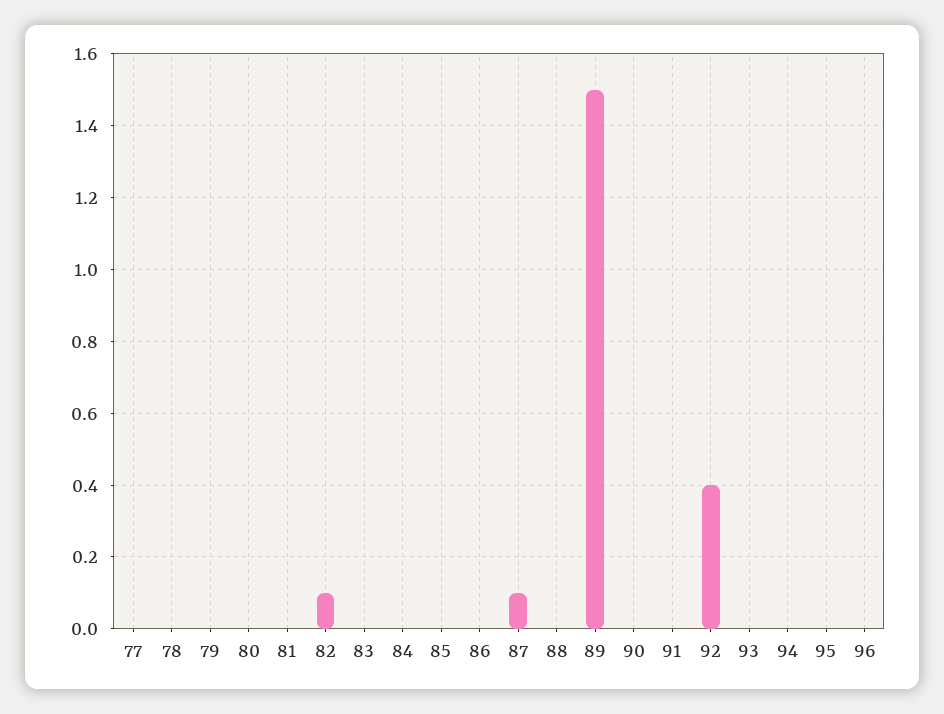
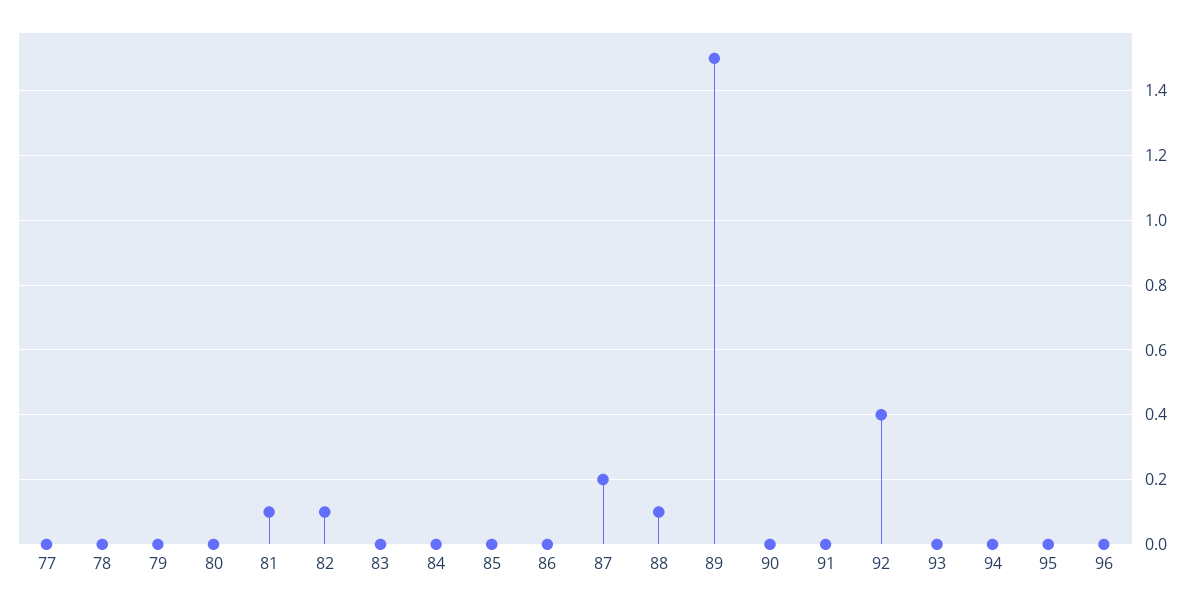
81: 0 -> 0.1
87: 0.1 -> 0.2
88: 0 -> 0.1

